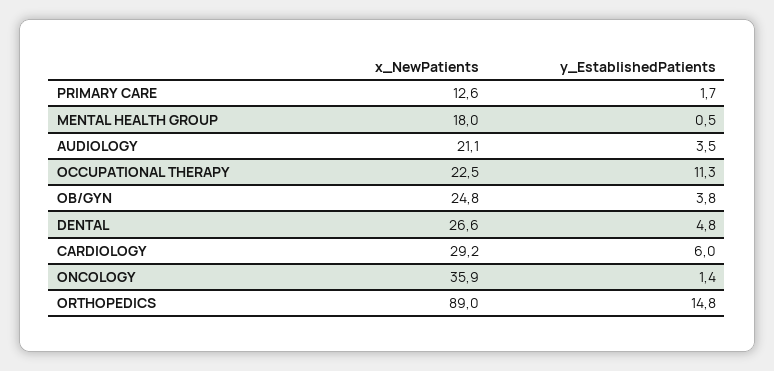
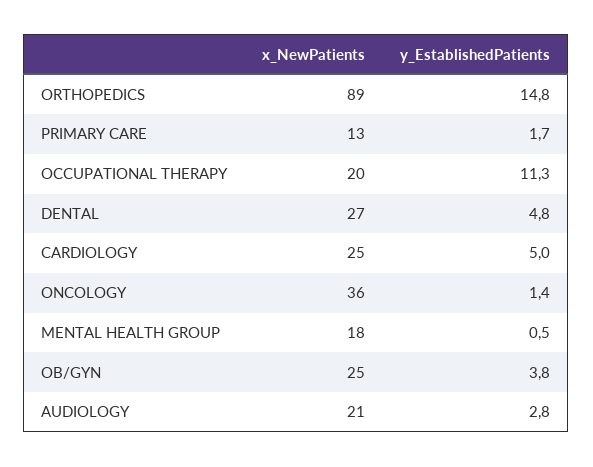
y_EstablishedPatients, AUDIOLOGY: 3.5 -> 2.8
x_NewPatients, OCCUPATIONAL THERAPY: 22.5 -> 20
x_NewPatients, CARDIOLOGY: 29.2 -> 25
y_EstablishedPatients, CARDIOLOGY: 6 -> 5

